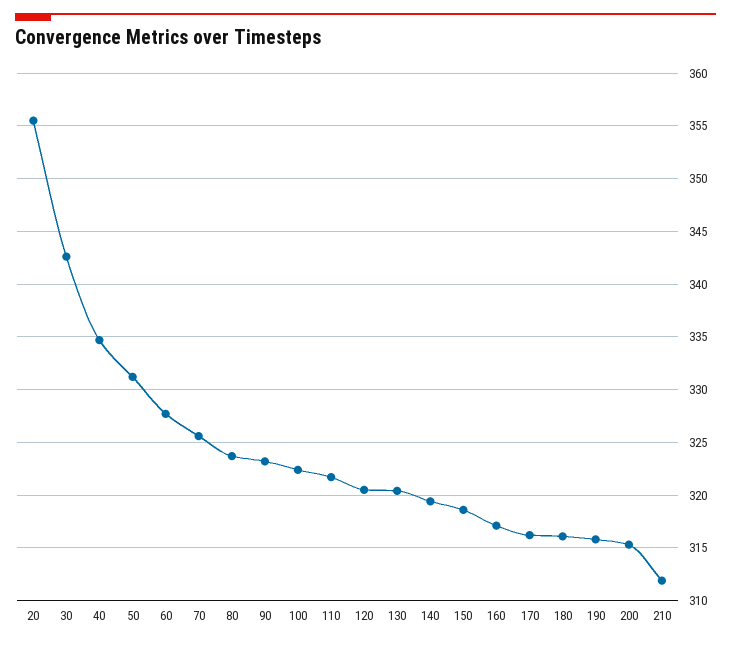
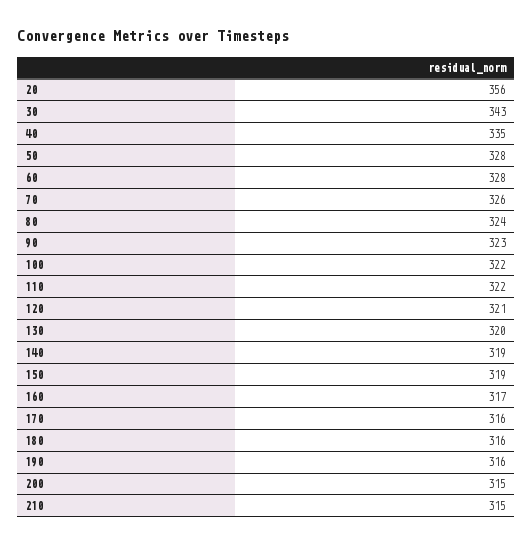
50: 331 -> 328
210: 312 -> 315

